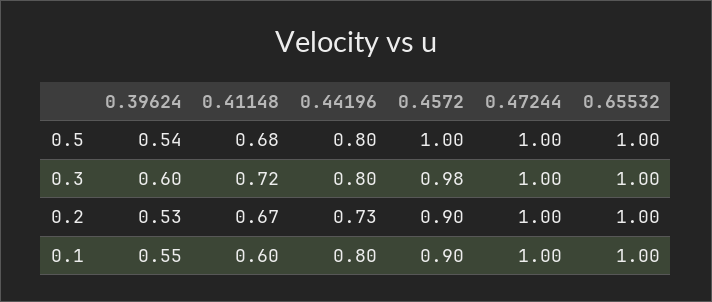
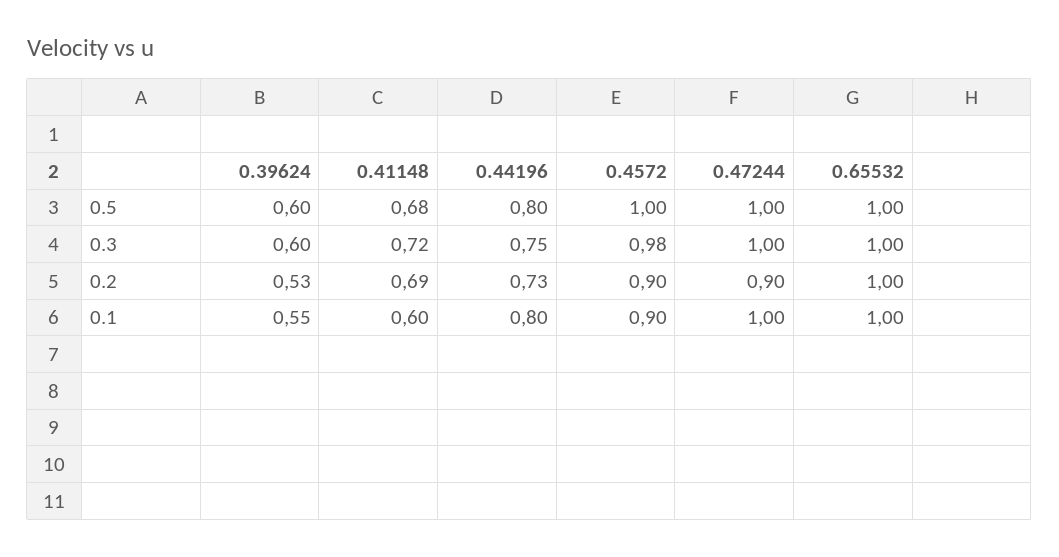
0.39624, 0.5: 0.54 -> 0.6
0.44196, 0.3: 0.8 -> 0.75
0.41148, 0.2: 0.67 -> 0.69
0.47244, 0.2: 1 -> 0.9

